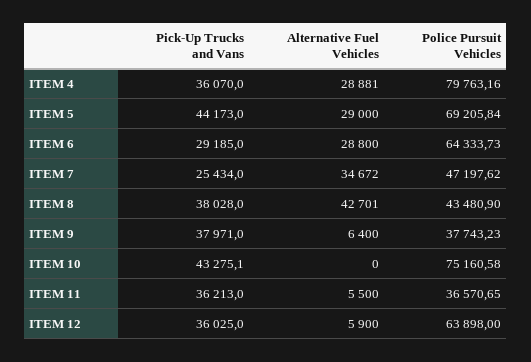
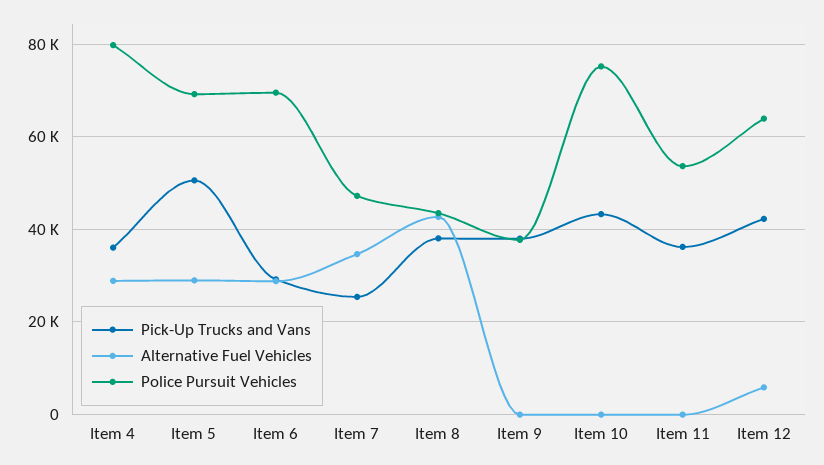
Pick-Up Trucks and Vans, ITEM 5: 44173 -> 50000
Police Pursuit Vehicles, ITEM 6: 64333.73 -> 70000
Alternative Fuel Vehicles, ITEM 9: 6400 -> 0
Alternative Fuel Vehicles, ITEM 11: 5500 -> 0
Police Pursuit Vehicles, ITEM 11: 36570.65 -> 54000
Pick-Up Trucks and Vans, ITEM 12: 36025 -> 42000

